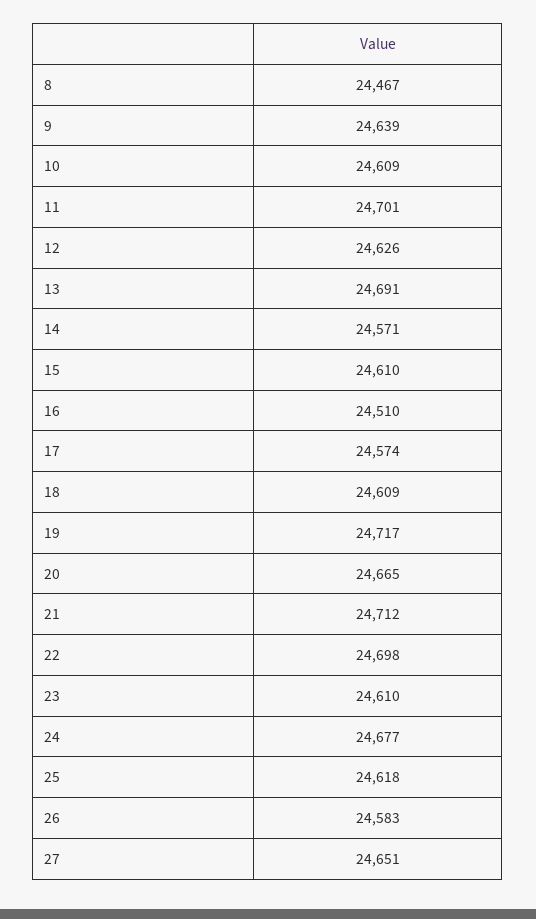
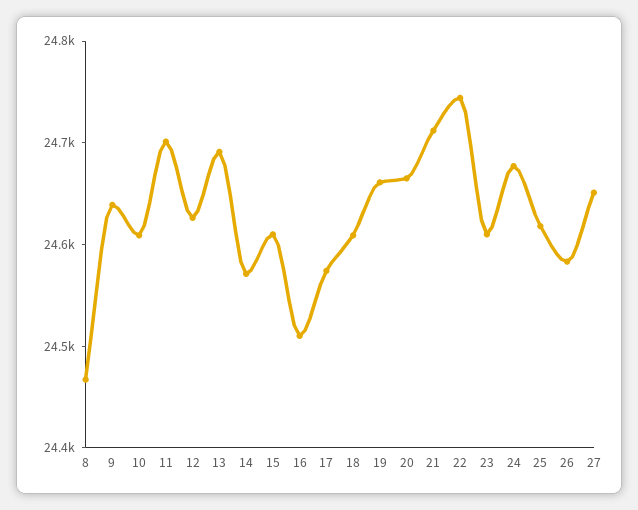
19: 24717 -> 24660
22: 24698 -> 24740

